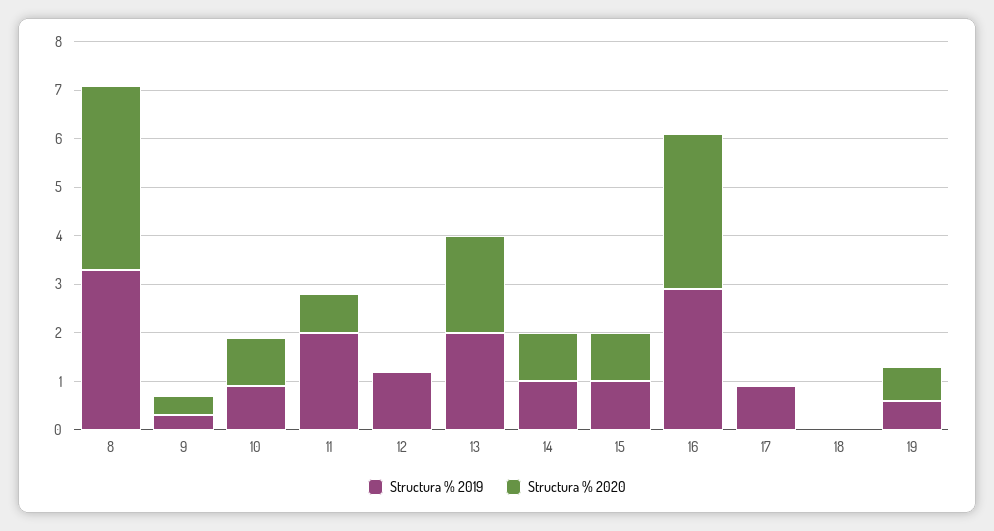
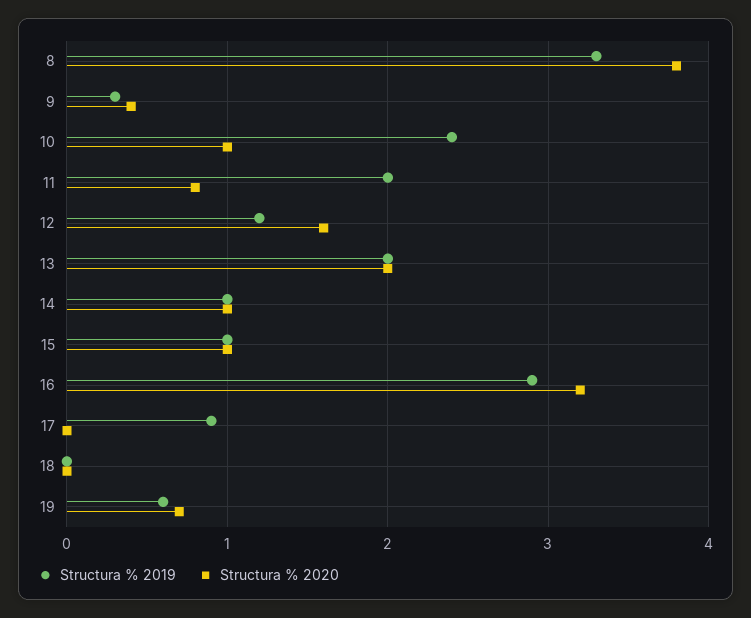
Structura % 2019, 10: 1 -> 2.4
Structura % 2020, 12: 0 -> 1.6

